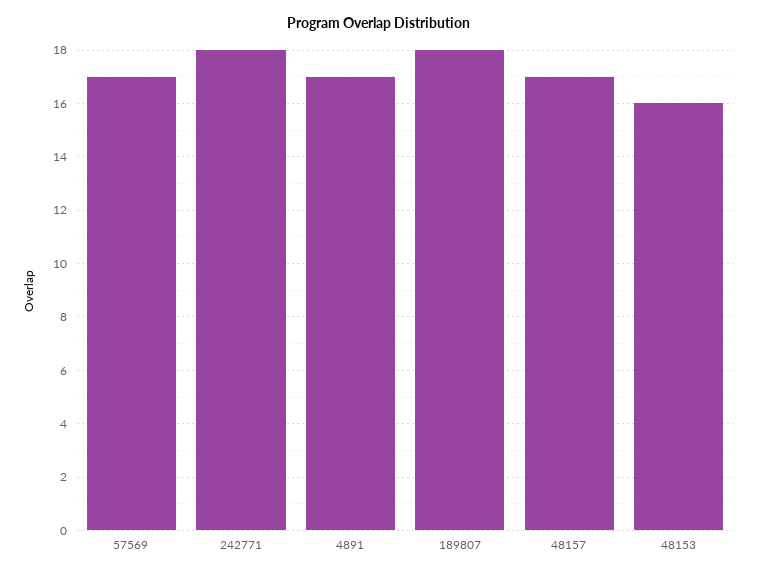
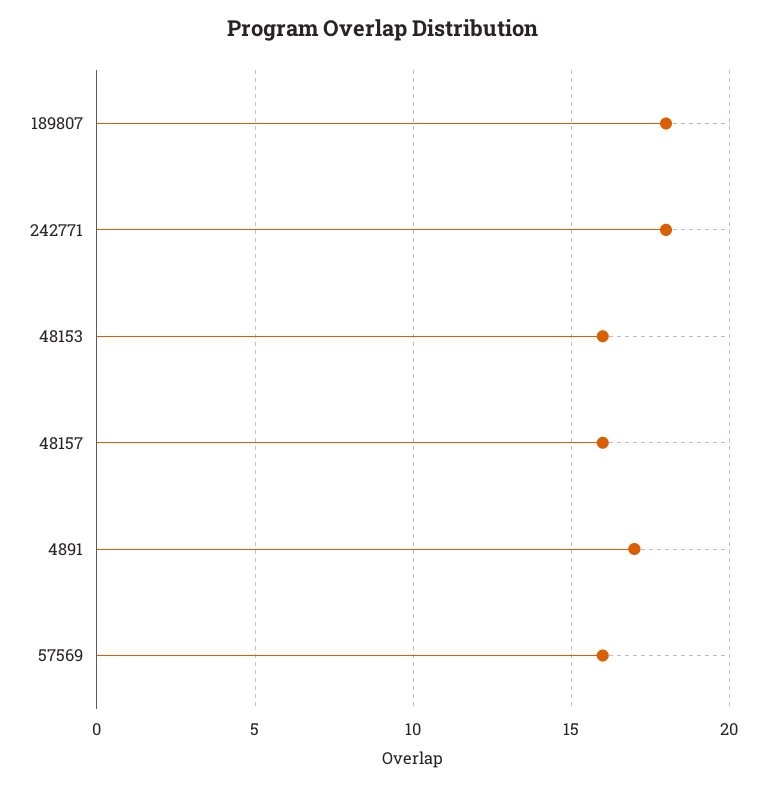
57569: 17 -> 16
48157: 17 -> 16

